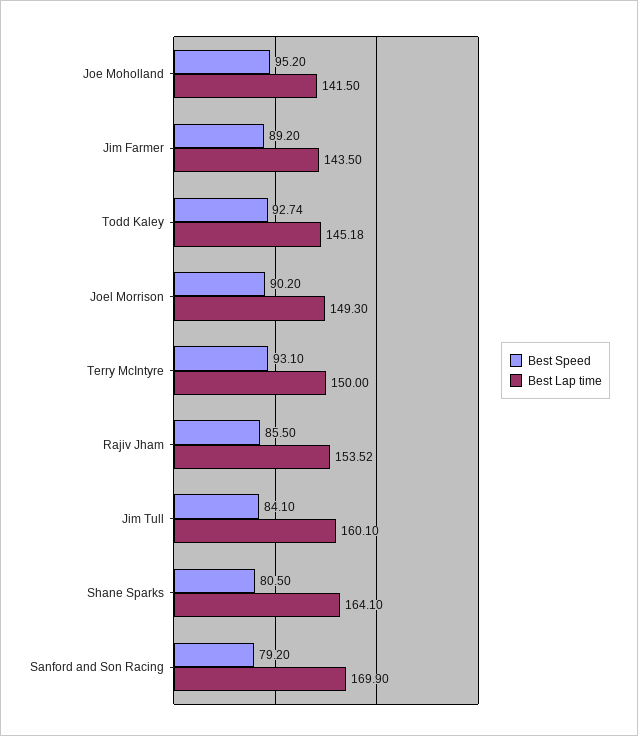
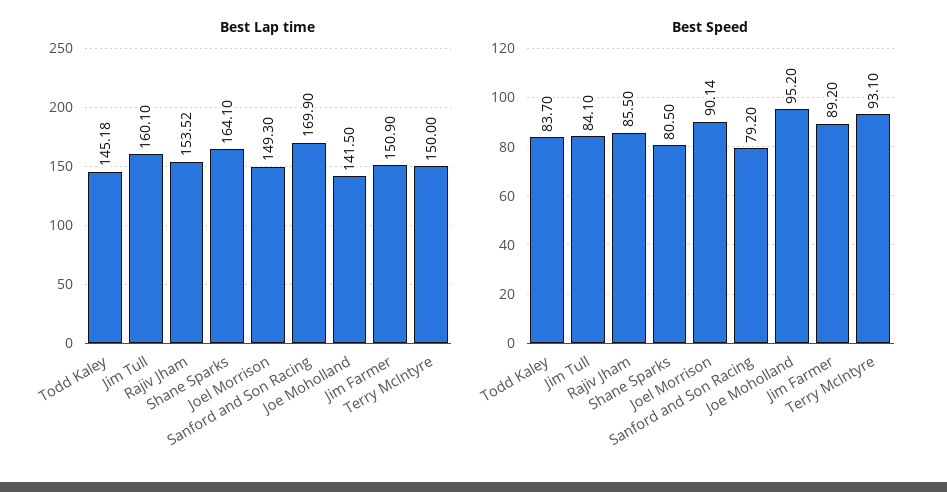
Best Lap time, Jim Farmer: 143.5 -> 150.9
Best Speed, Todd Kaley: 92.74 -> 83.7
Best Speed, Joel Morrison: 90.2 -> 90.14

